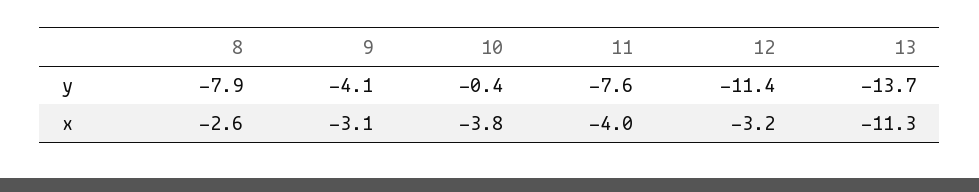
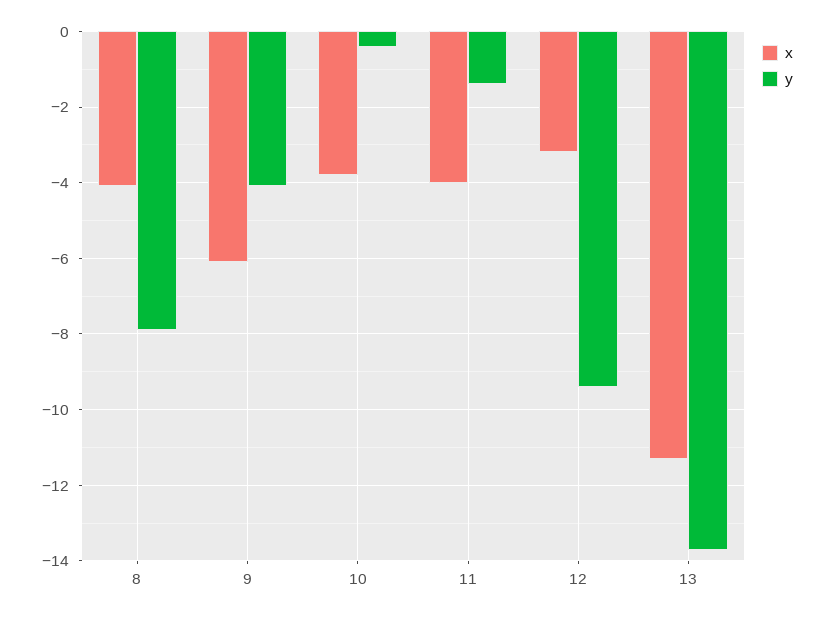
y, 11: -7.6 -> -1.5
y, 12: -11.4 -> -9.5
x, 8: -2.6 -> -4
x, 9: -3.1 -> -6

